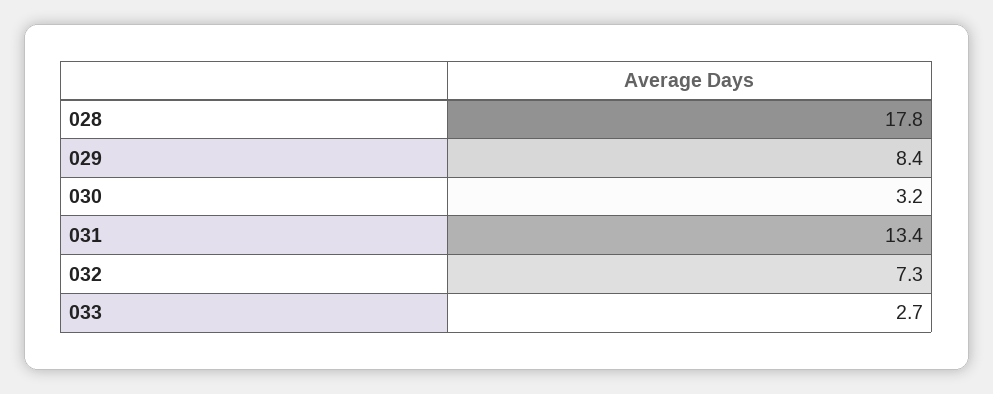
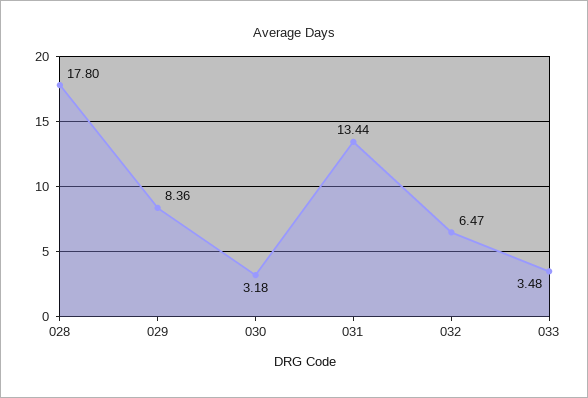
032: 7.3 -> 6.47
033: 2.7 -> 3.48

